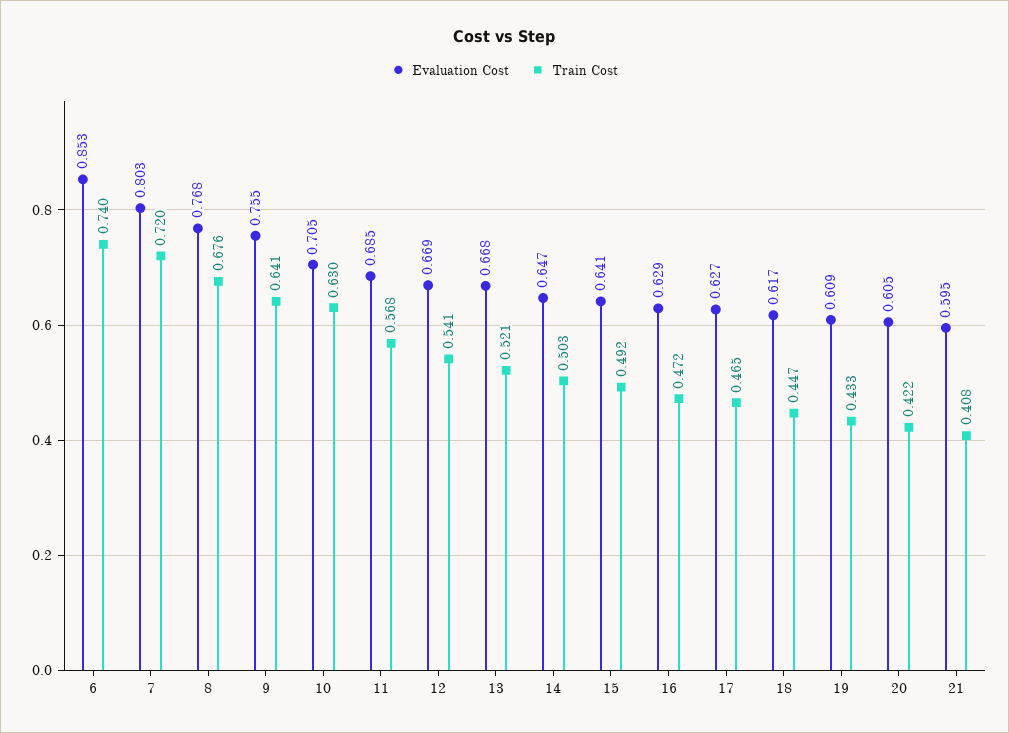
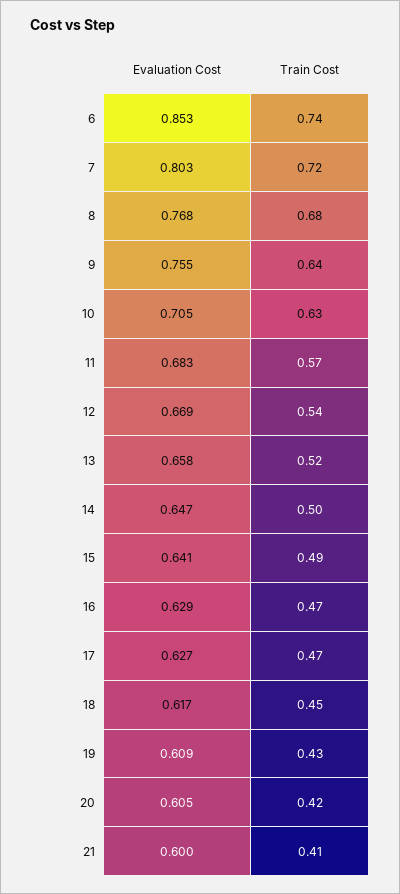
Evaluation Cost, 11: 0.685 -> 0.683
Evaluation Cost, 13: 0.668 -> 0.658
Evaluation Cost, 21: 0.595 -> 0.6

